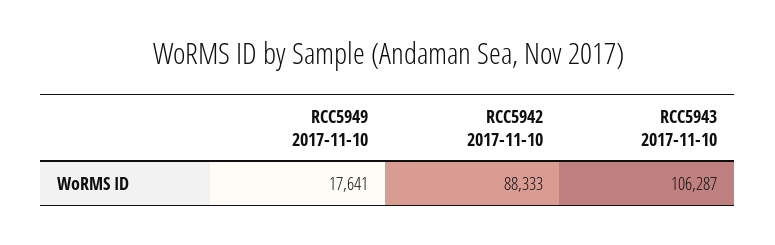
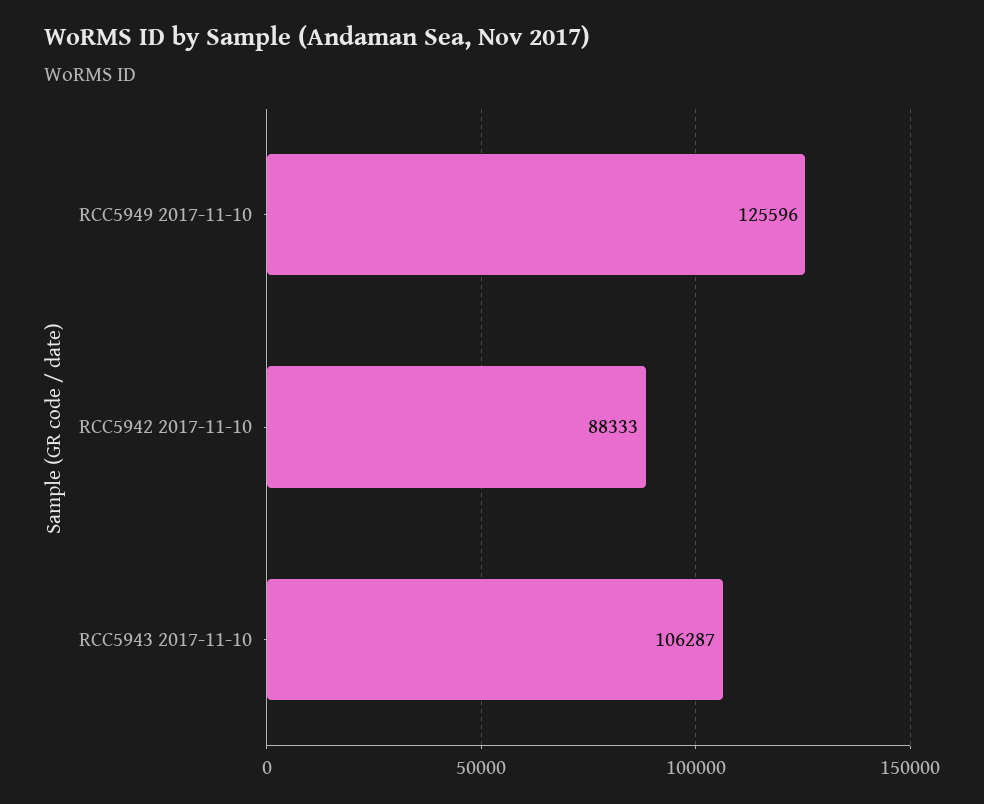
RCC5949 2017-11-10: 17641 -> 125596

